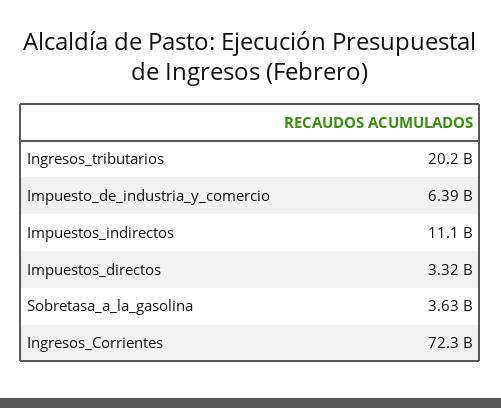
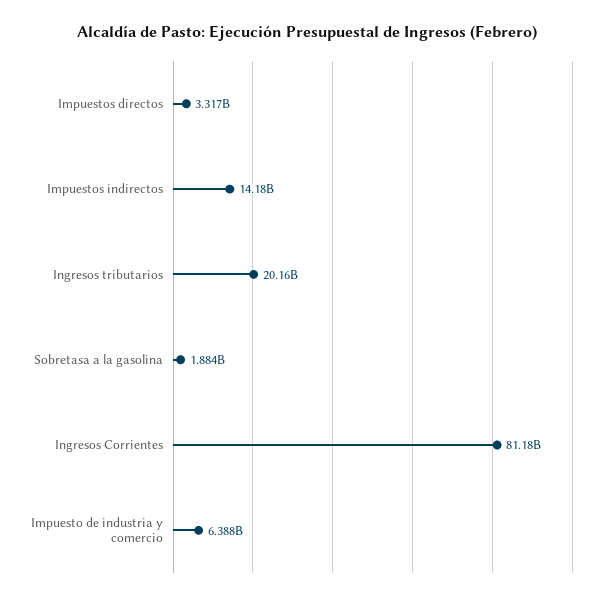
Impuestos_indirectos: 11100000000 -> 14180000000
Sobretasa_a_la_gasolina: 3630000000 -> 1884000000
Ingresos_Corrientes: 72300000000 -> 81180000000

